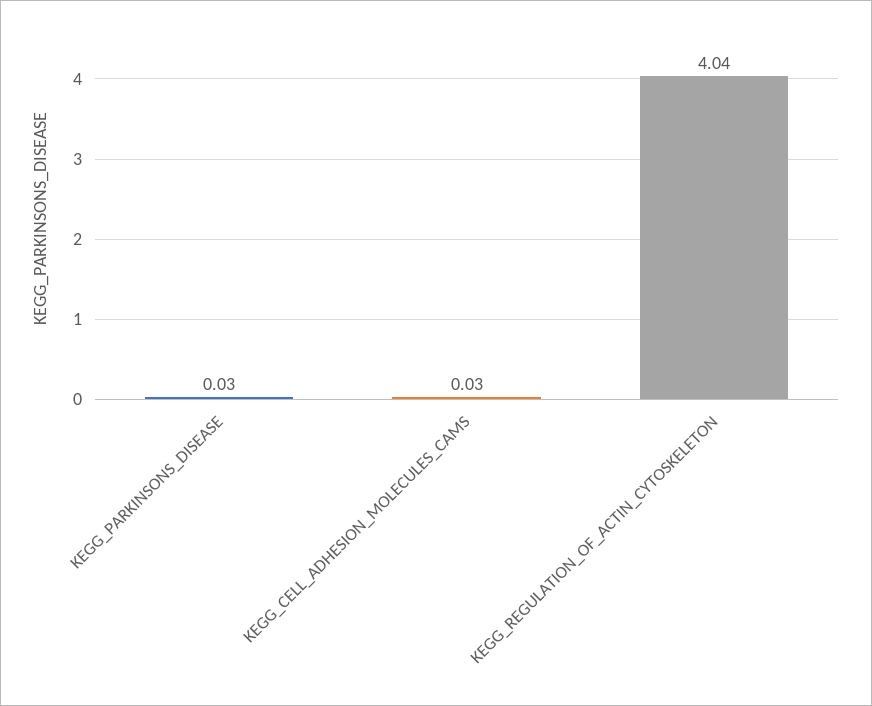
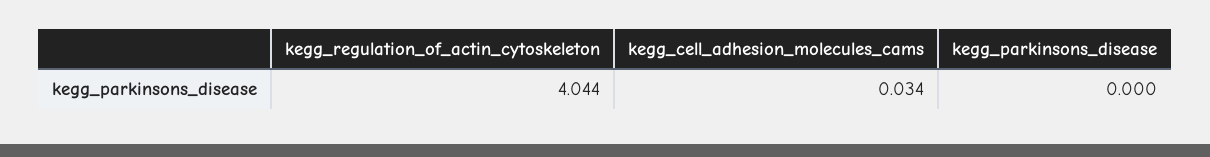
KEGG_PARKINSONS_DISEASE: 0.03 -> 0

